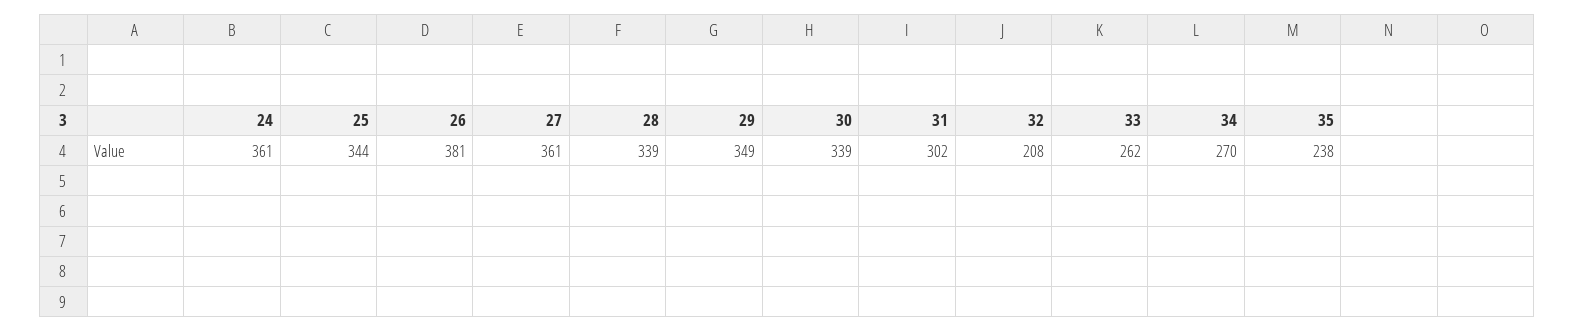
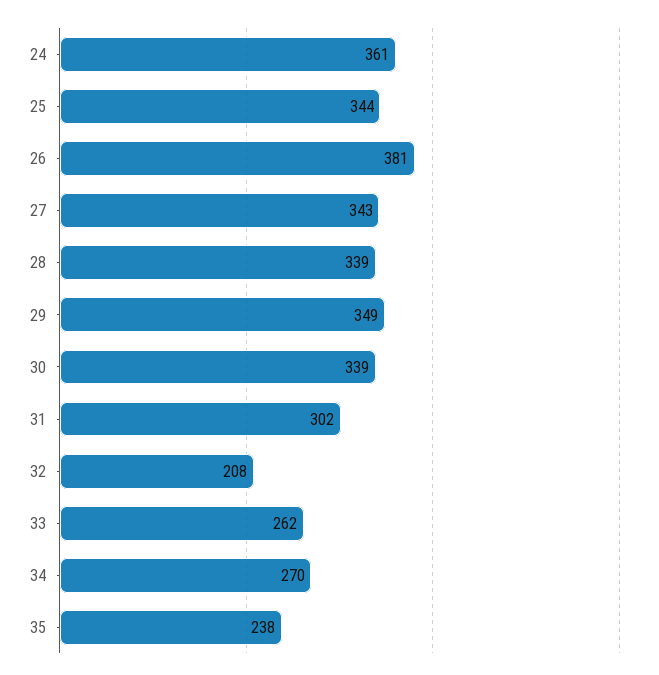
27: 361 -> 343

